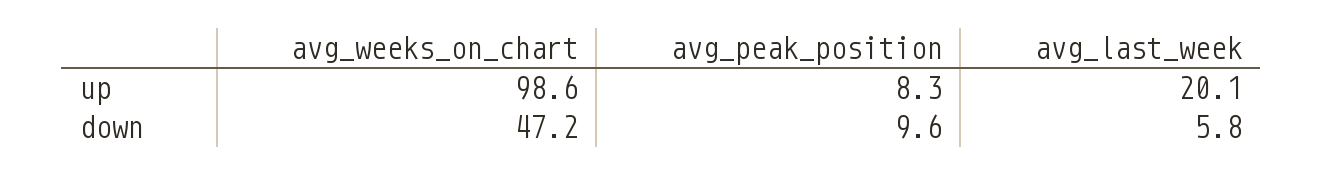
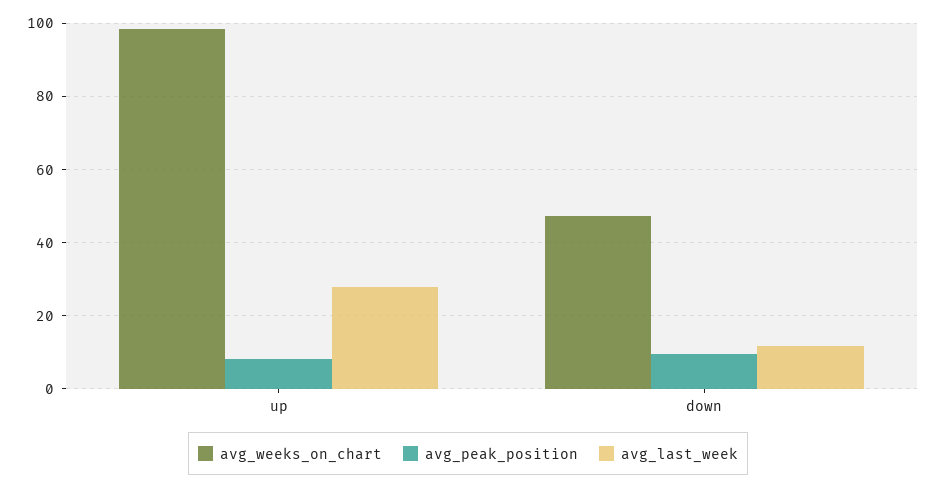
avg_last_week, up: 20.1 -> 28
avg_last_week, down: 5.8 -> 12

